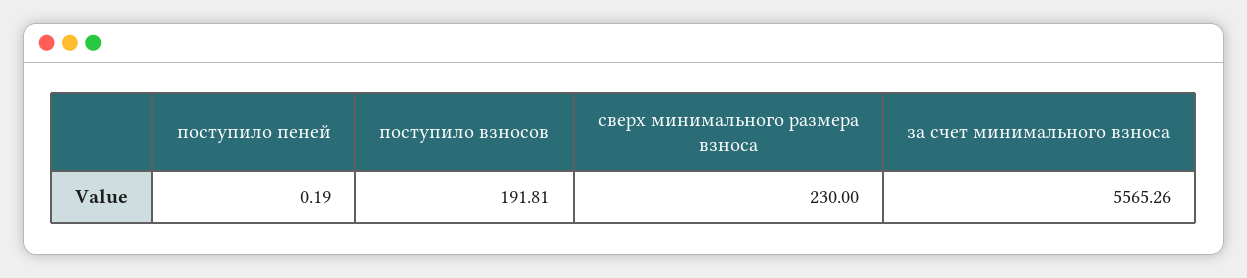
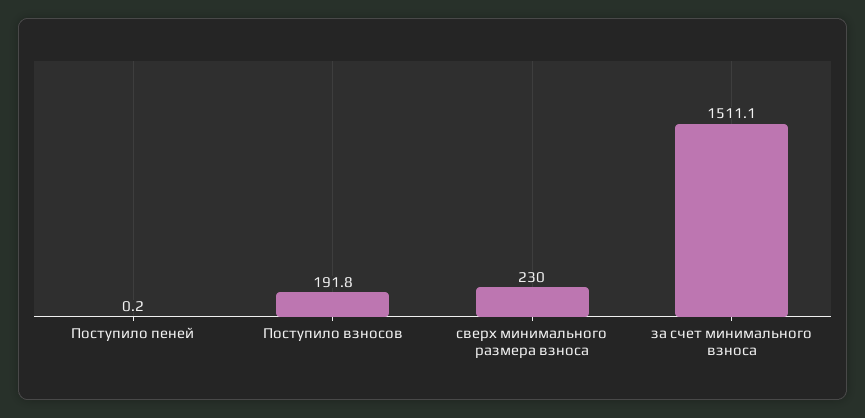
за счет минимального взноса: 5565.26 -> 1511.1

